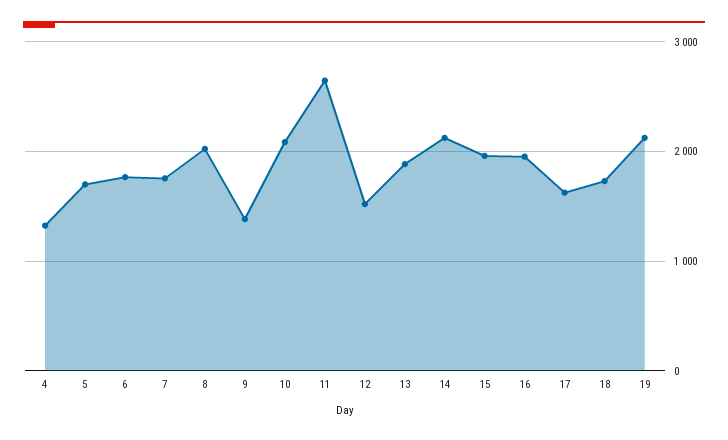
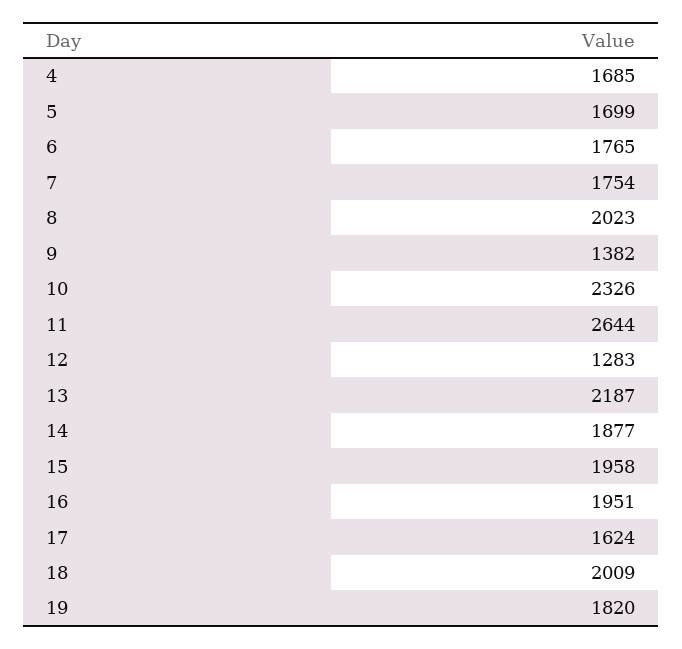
4: 1300 -> 1685
10: 2100 -> 2326
12: 1500 -> 1283
13: 1900 -> 2187
14: 2100 -> 1877
18: 1700 -> 2009
19: 2100 -> 1820

